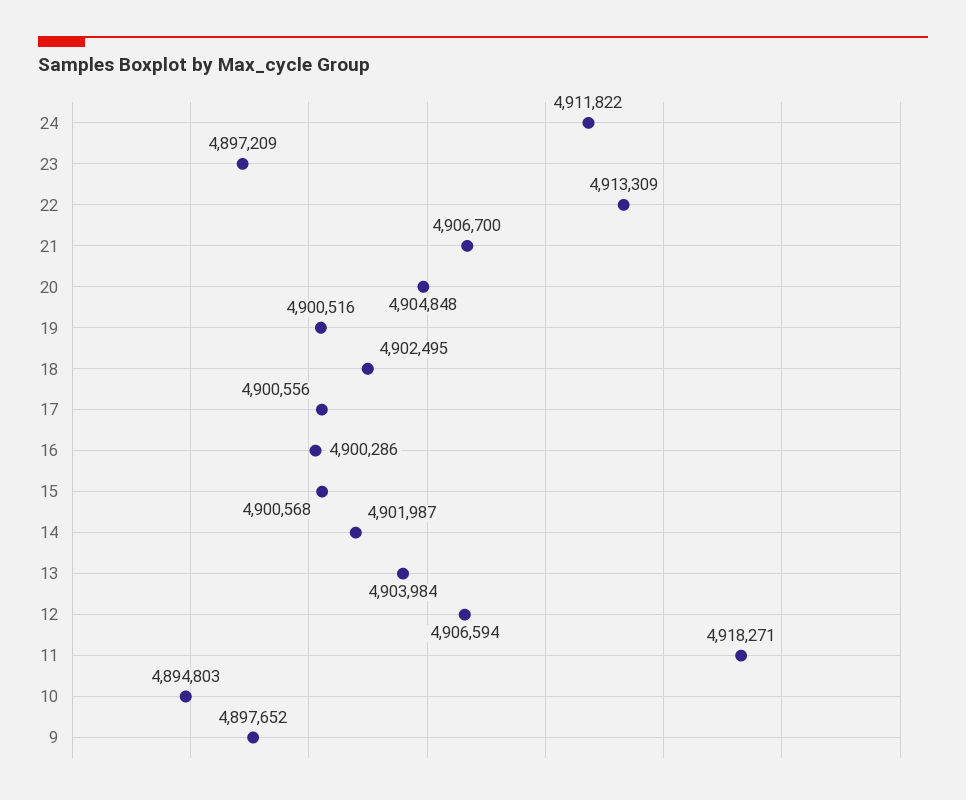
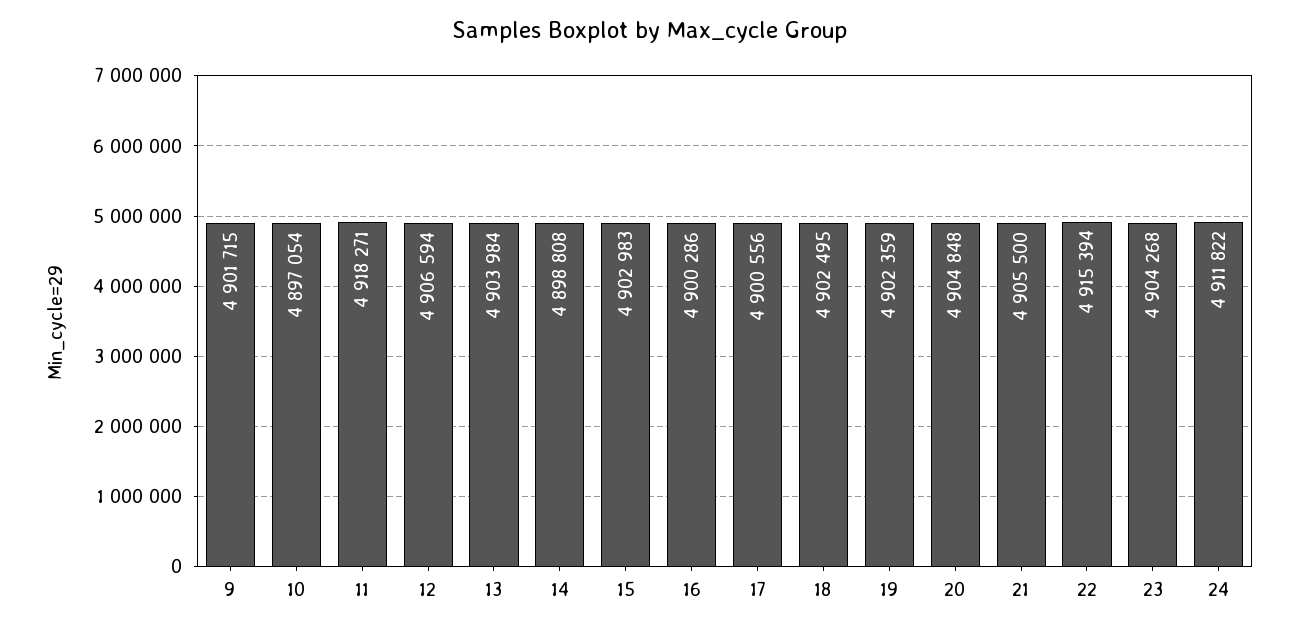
23: 4897209 -> 4904268
22: 4913309 -> 4915394
21: 4906700 -> 4905500
19: 4900516 -> 4902359
15: 4900568 -> 4902983
14: 4901987 -> 4898808
10: 4894803 -> 4897054
9: 4897652 -> 4901715

